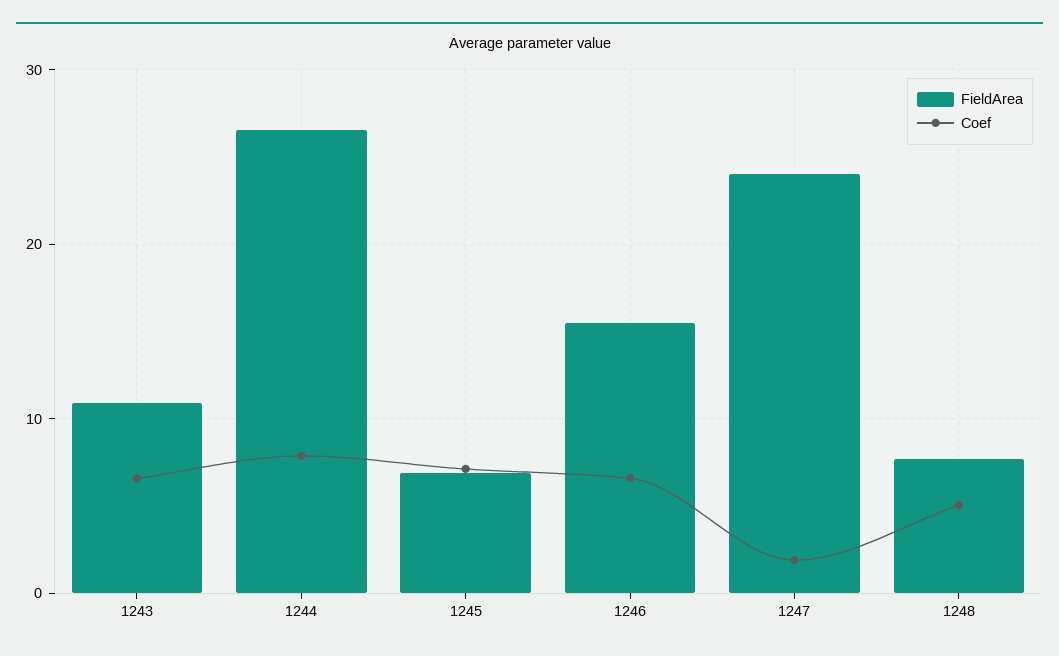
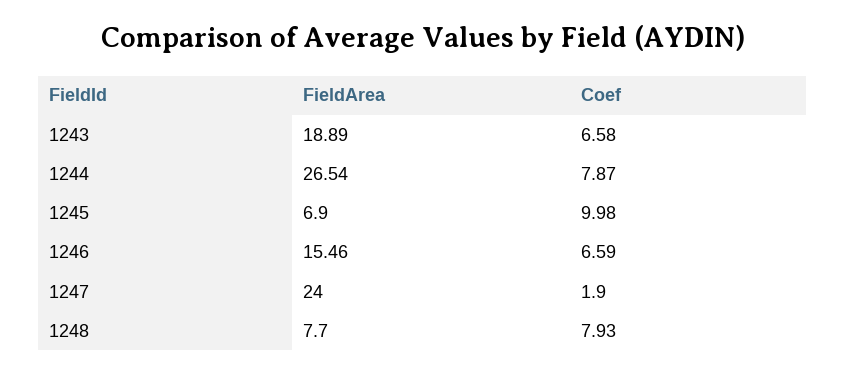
FieldArea, 1243: 11 -> 18.89
Coef, 1245: 7 -> 9.98
Coef, 1248: 5 -> 7.93

